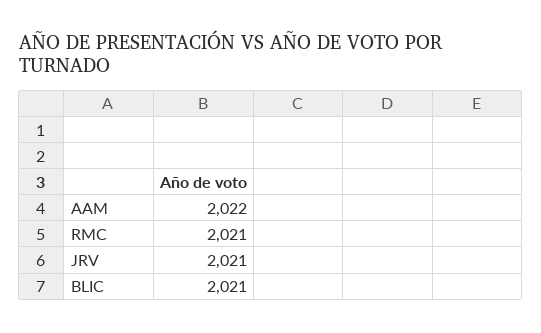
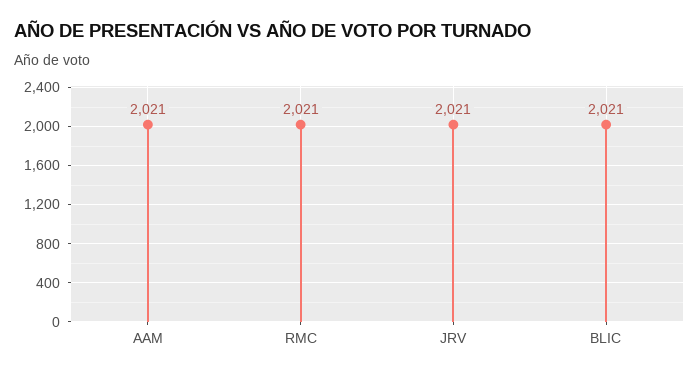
AAM: 2022 -> 2021

